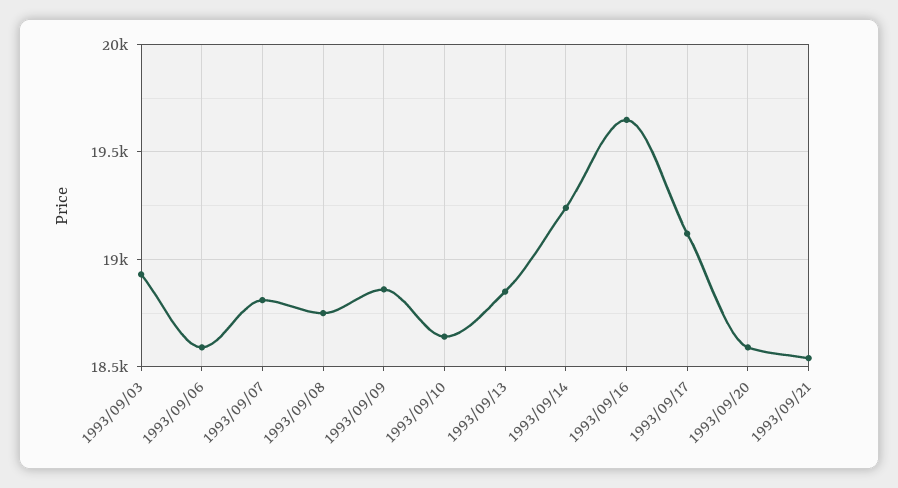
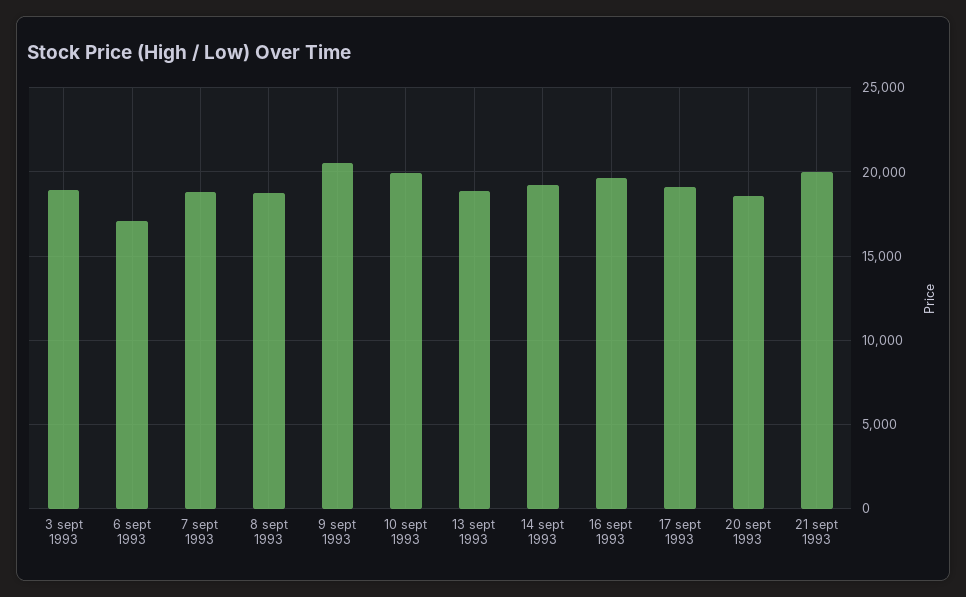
1993/09/06: 18600 -> 17000
1993/09/09: 18850 -> 20500
1993/09/10: 18650 -> 20000
1993/09/21: 18550 -> 20000

